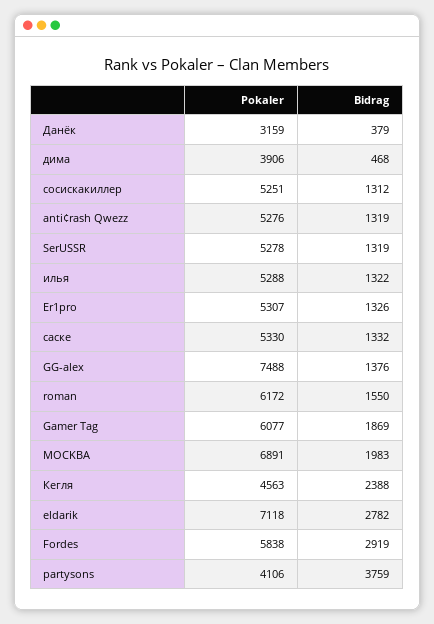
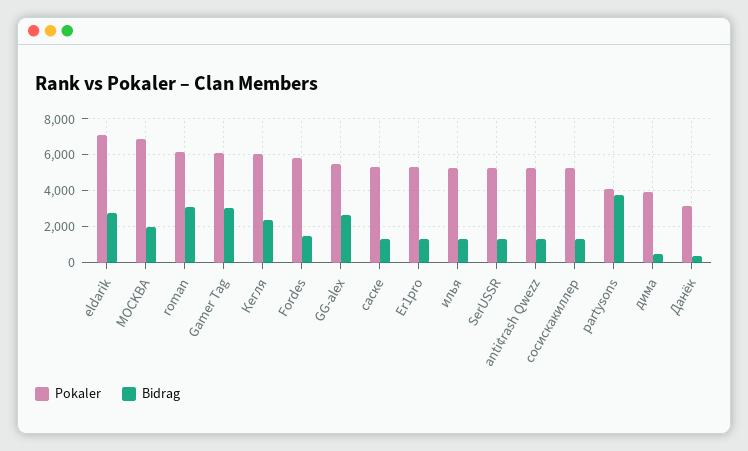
Pokaler, GG-alex: 7488 -> 5500
Bidrag, GG-alex: 1376 -> 2500
Bidrag, roman: 1550 -> 3000
Bidrag, Gamer Tag: 1869 -> 3000
Pokaler, Кегля: 4563 -> 6000
Bidrag, Fordes: 2919 -> 1500

